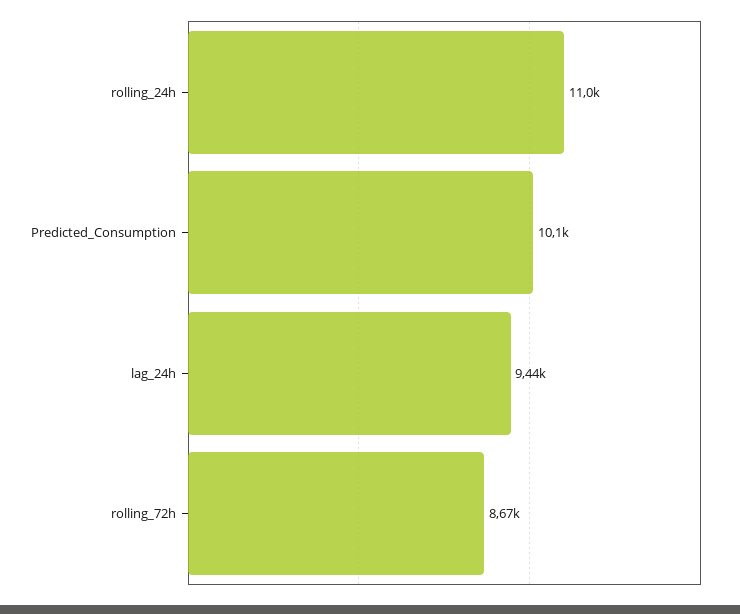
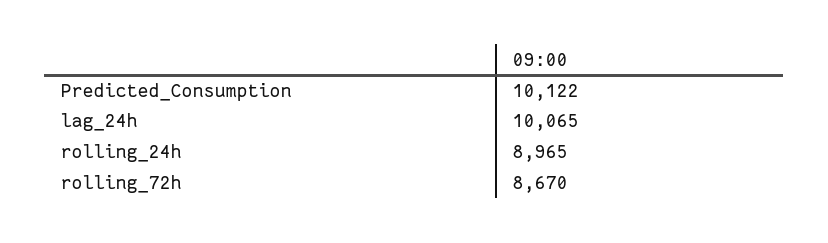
rolling_24h: 11000 -> 8965
lag_24h: 9440 -> 10065

